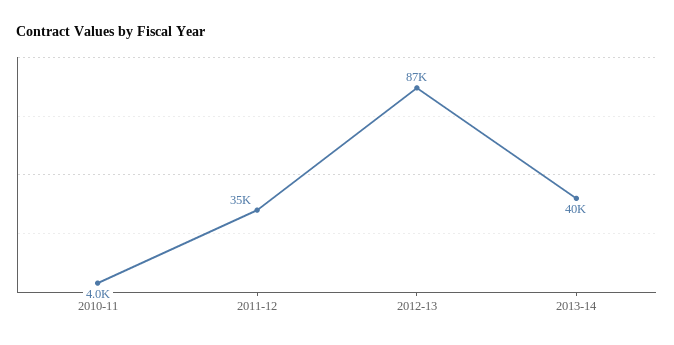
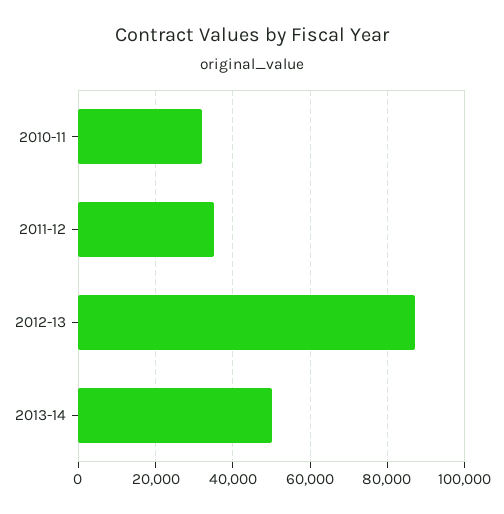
2010-11: 4000 -> 32000
2013-14: 40000 -> 50000

